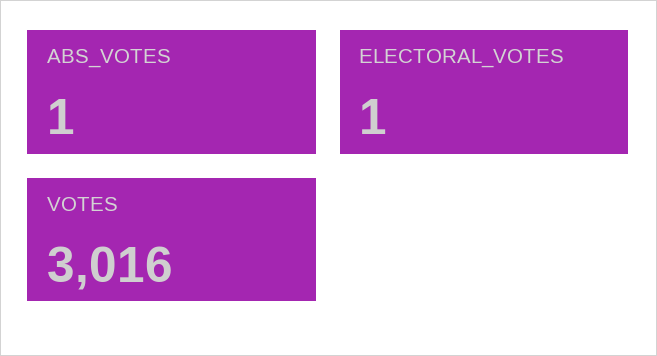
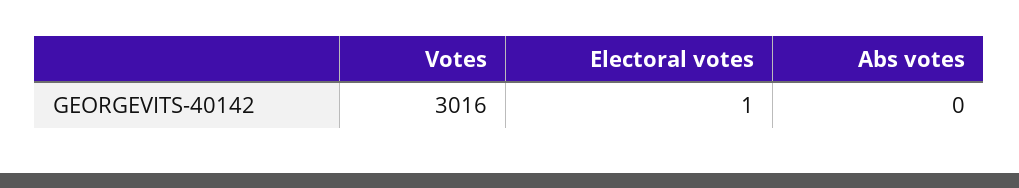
ABS_VOTES: 1 -> 0

